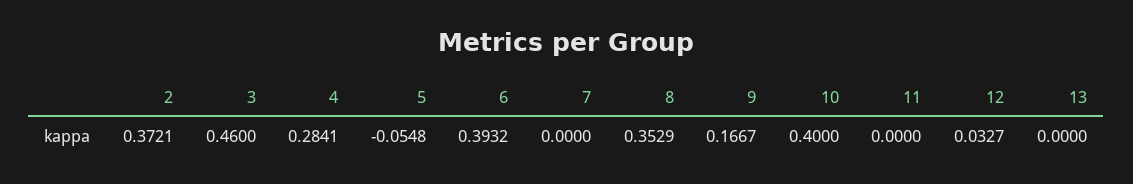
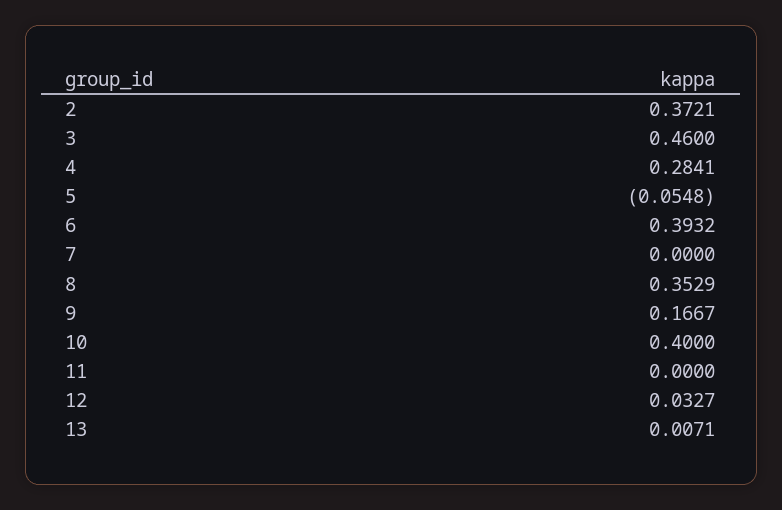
13: 0 -> 0.0071

